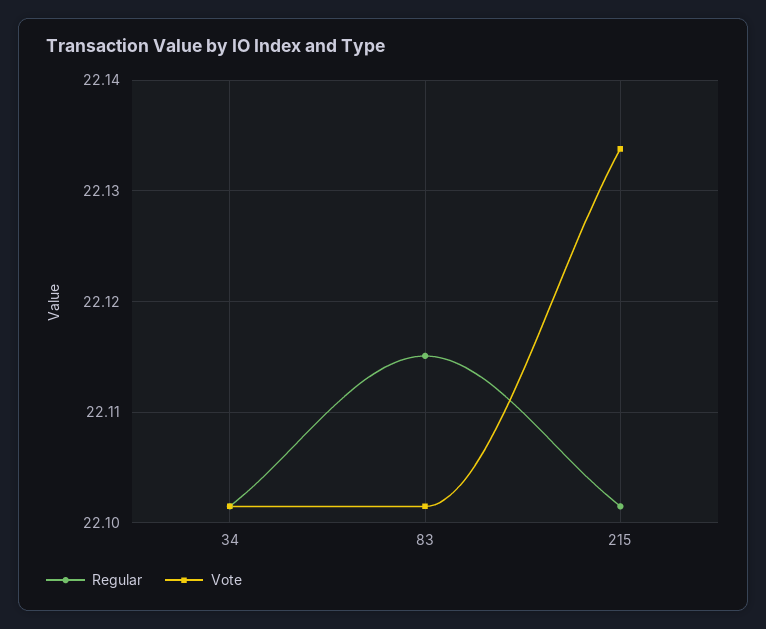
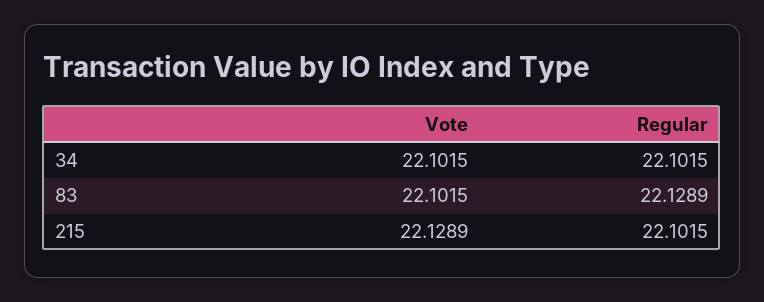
Regular, 83: 22.115 -> 22.1289
Vote, 215: 22.134 -> 22.1289

